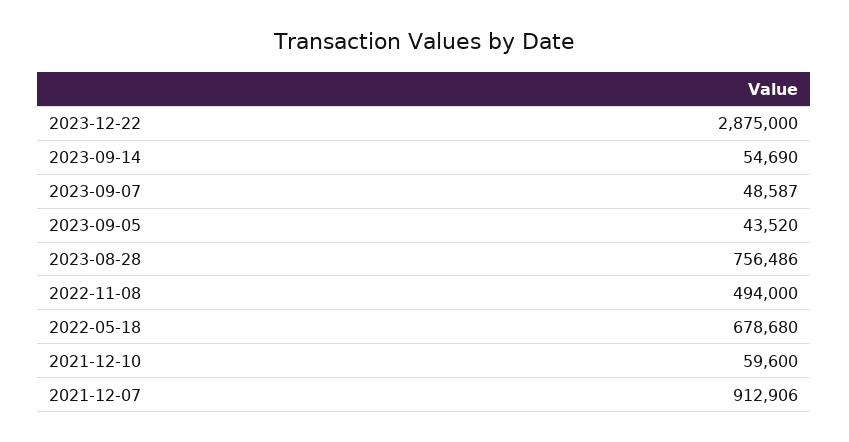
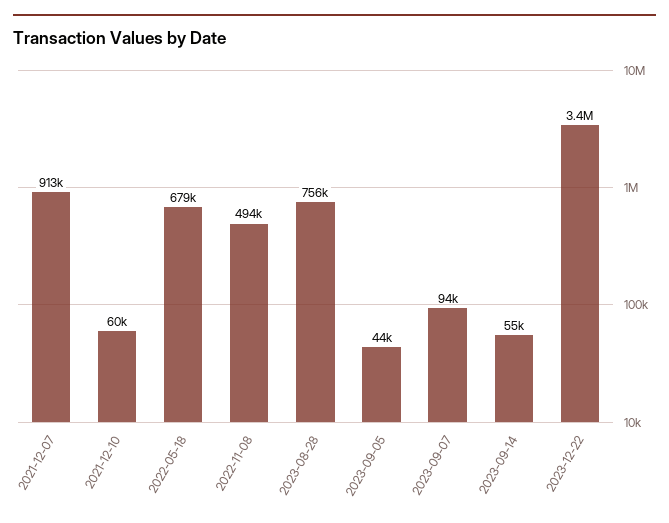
2023-12-22: 2875000 -> 3400000
2023-09-07: 48587 -> 94000

